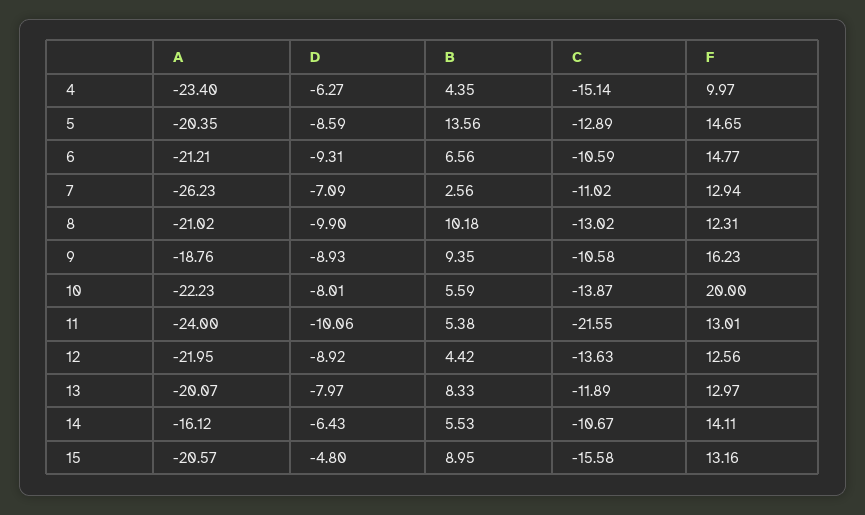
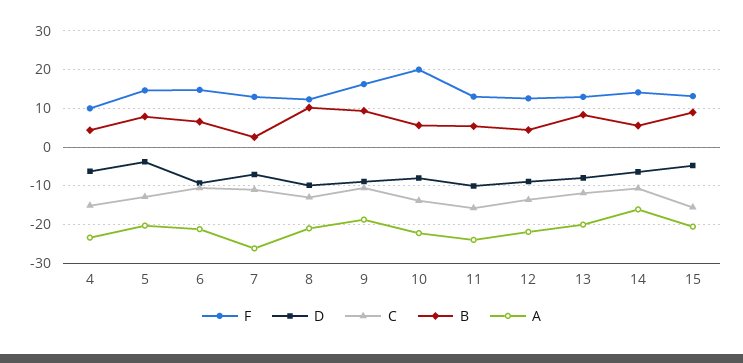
D, 5: -8.59 -> -4
B, 5: 13.56 -> 8
C, 11: -21.55 -> -16

